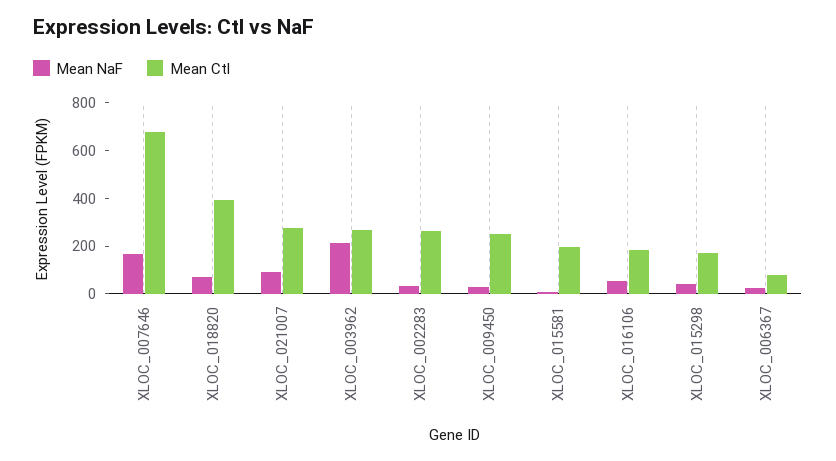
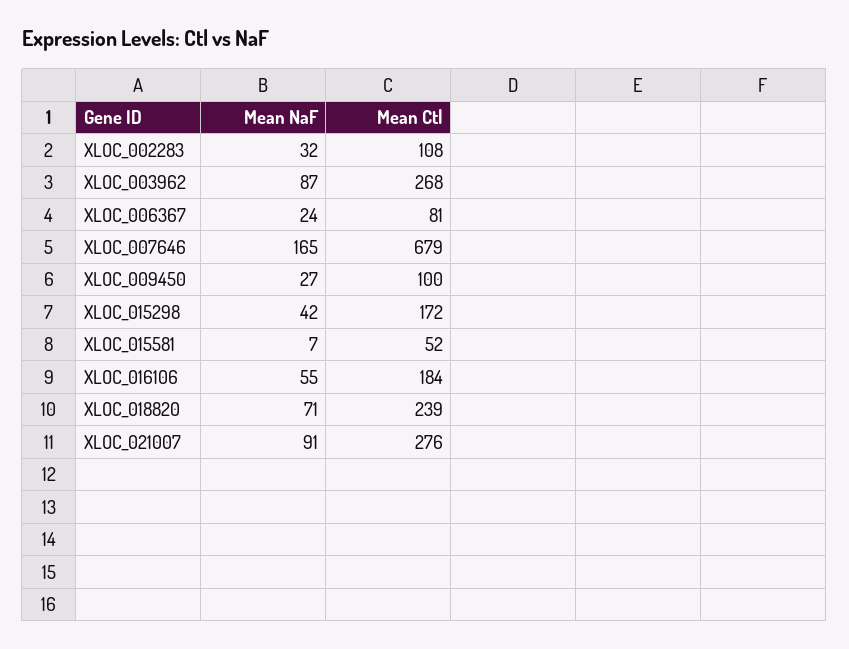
Mean Ctl, XLOC_018820: 400 -> 239
Mean NaF, XLOC_003962: 200 -> 87
Mean Ctl, XLOC_002283: 250 -> 108
Mean Ctl, XLOC_009450: 250 -> 100
Mean Ctl, XLOC_015581: 200 -> 52

